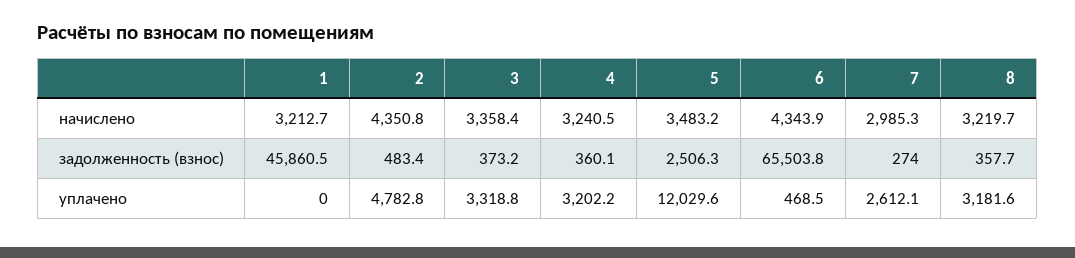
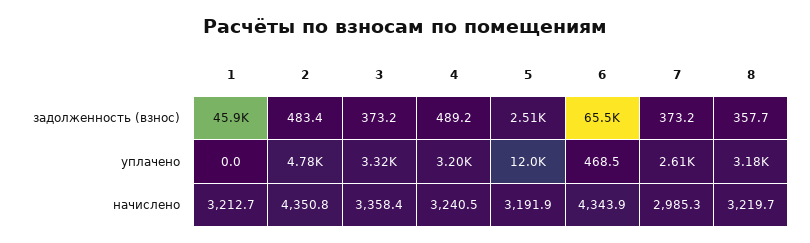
5, начислено: 3483.2 -> 3191.9
4, задолженность (взнос): 360.1 -> 489.2
7, задолженность (взнос): 274 -> 373.2

